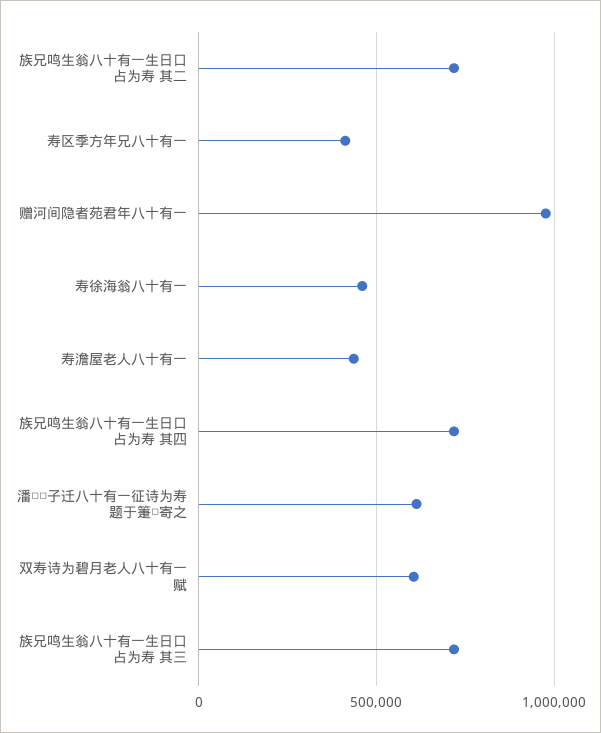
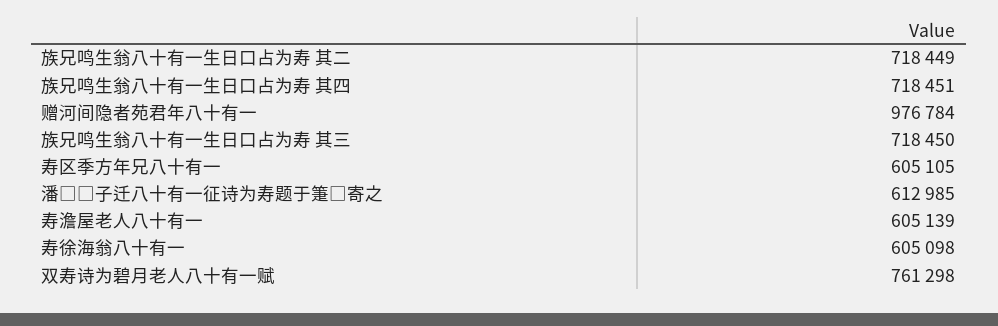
寿区季方年兄八十有一: 400000 -> 605105
寿徐海翁八十有一: 450000 -> 605098
寿澹屋老人八十有一: 450000 -> 605139
双寿诗为碧月老人八十有一赋: 600000 -> 761298

